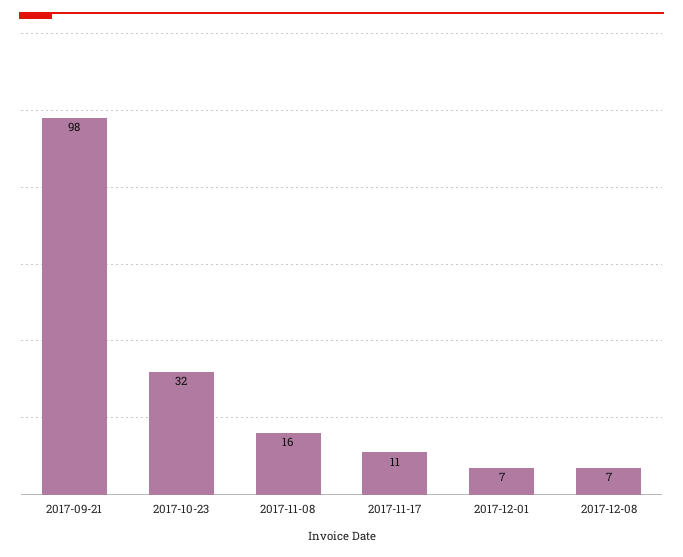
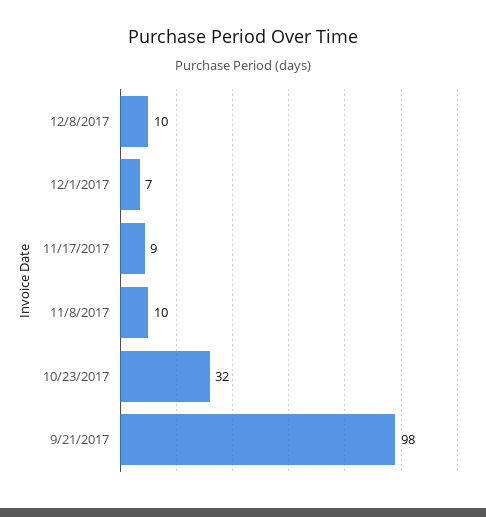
2017-11-08: 16 -> 10
2017-11-17: 11 -> 9
2017-12-08: 7 -> 10

